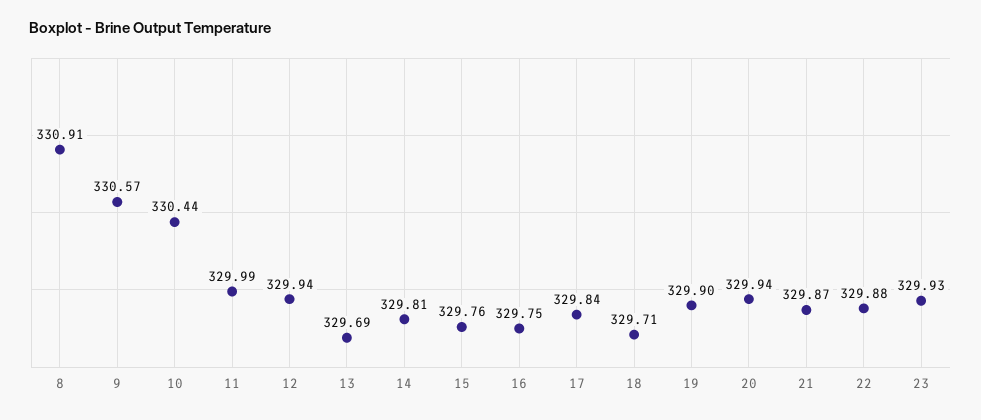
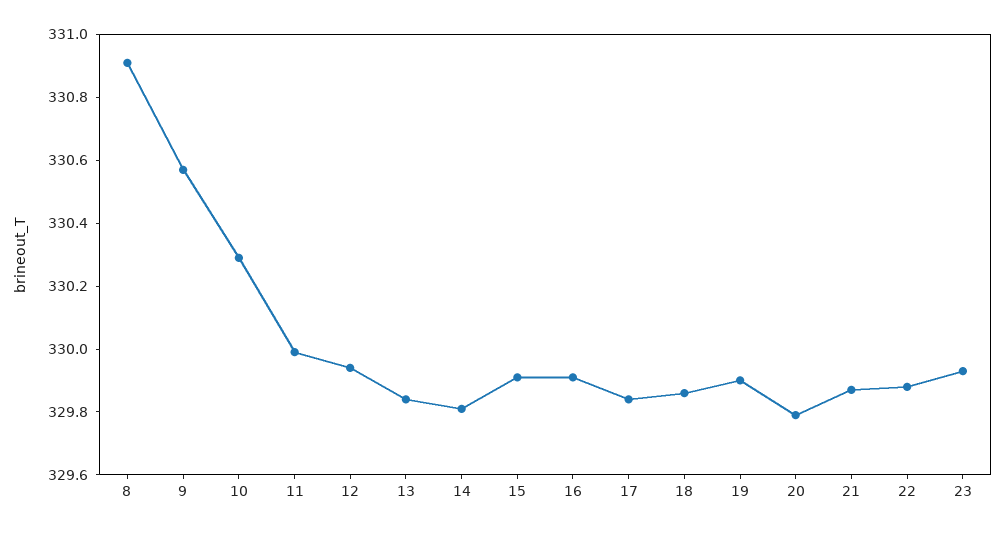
10: 330.44 -> 330.3
13: 329.69 -> 329.85
15: 329.76 -> 329.9
16: 329.75 -> 329.9
18: 329.71 -> 329.85
20: 329.94 -> 329.8

